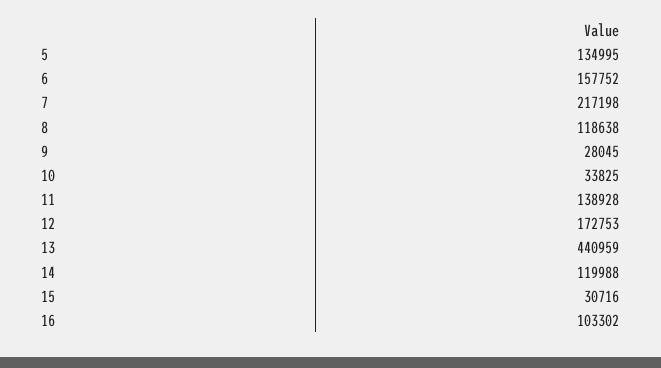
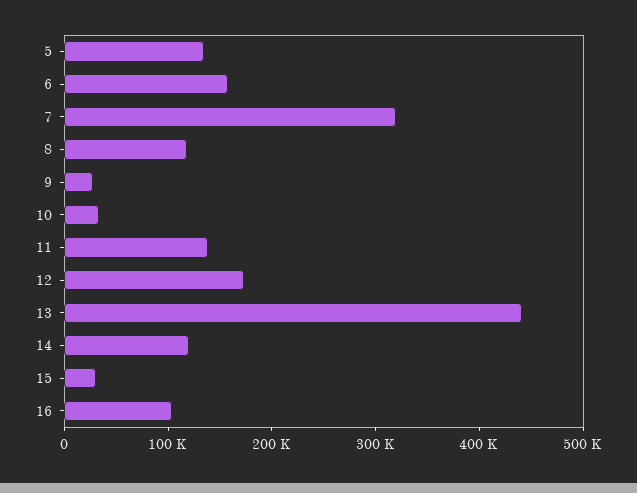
7: 217198 -> 320000

